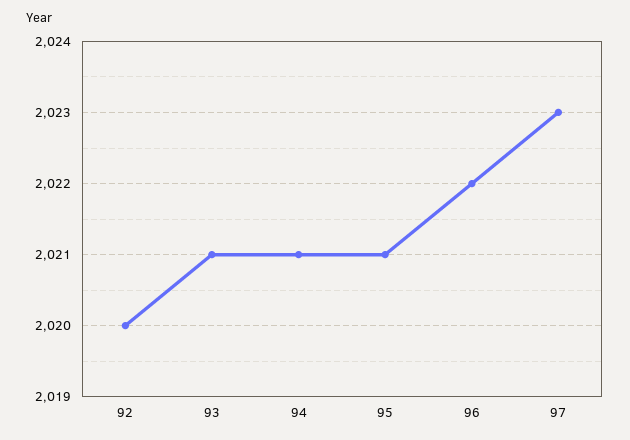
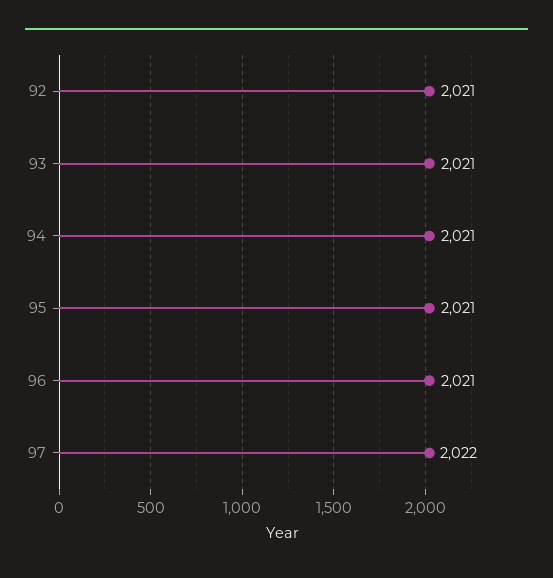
92: 2020 -> 2021
96: 2022 -> 2021
97: 2023 -> 2022

